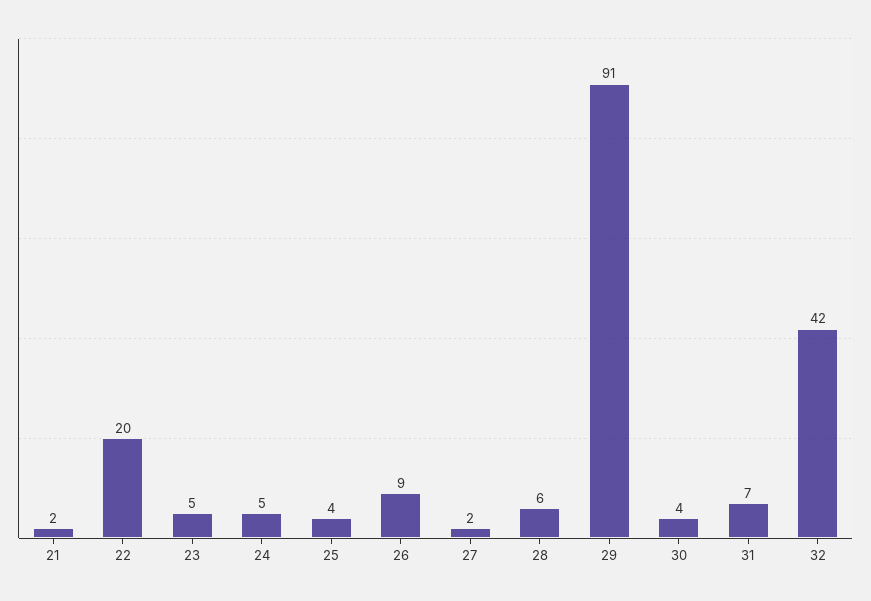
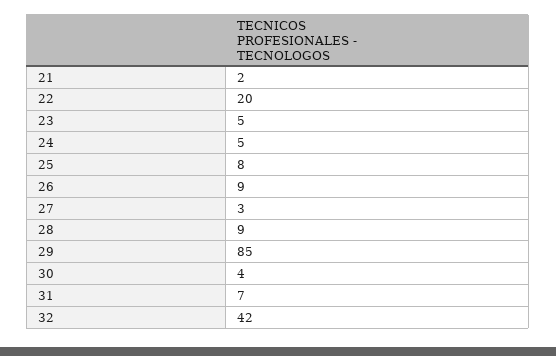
25: 4 -> 8
27: 2 -> 3
28: 6 -> 9
29: 91 -> 85

